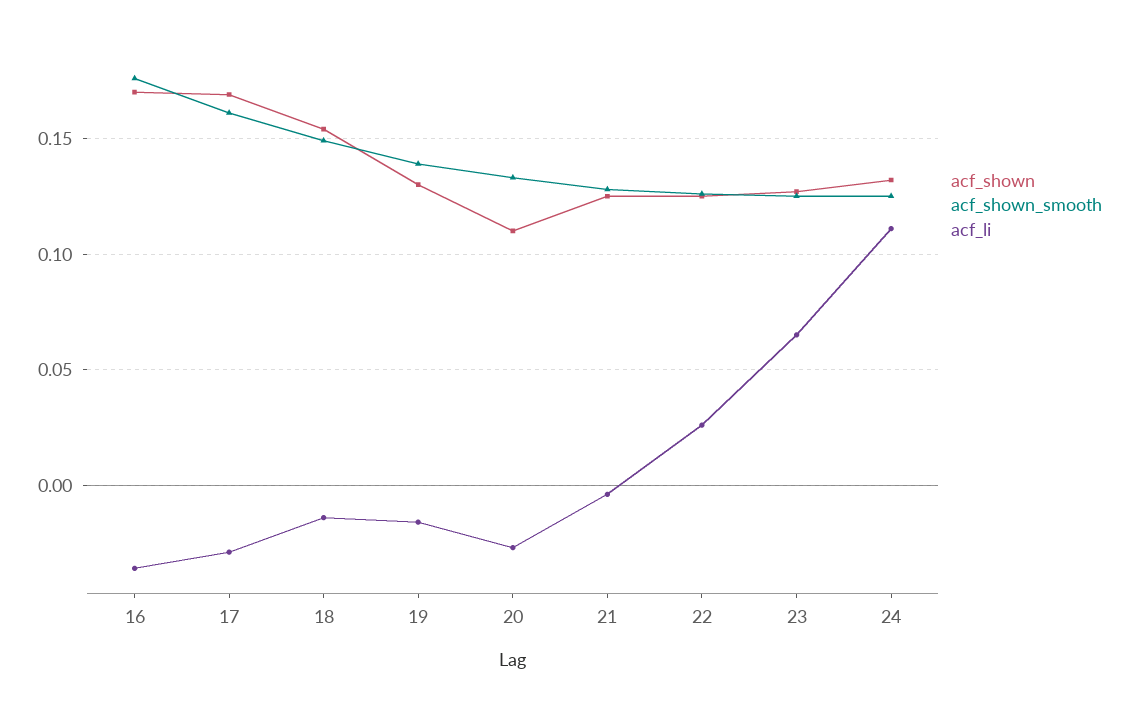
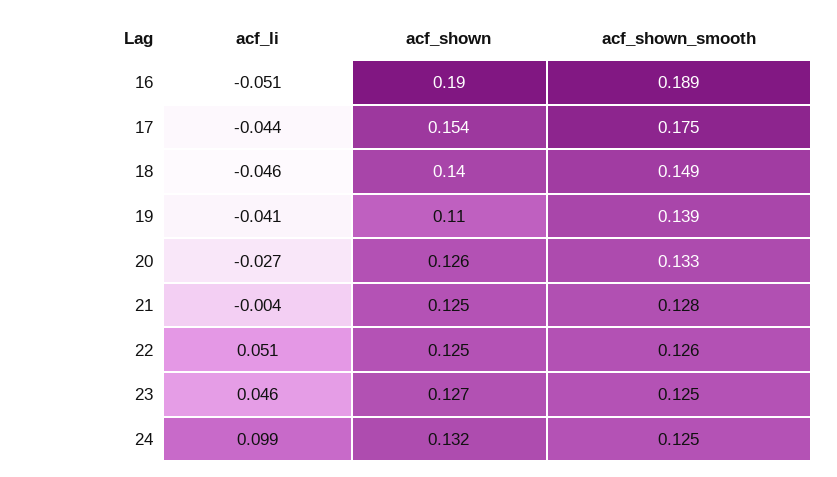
acf_shown, 16: 0.17 -> 0.19
acf_shown_smooth, 16: 0.175 -> 0.189
acf_li, 16: -0.035 -> -0.051
acf_shown, 17: 0.17 -> 0.154
acf_shown_smooth, 17: 0.16 -> 0.175
acf_li, 17: -0.03 -> -0.044
acf_shown, 18: 0.155 -> 0.14
acf_li, 18: -0.015 -> -0.046
acf_shown, 19: 0.13 -> 0.11
acf_li, 19: -0.015 -> -0.041
acf_shown, 20: 0.11 -> 0.126
acf_li, 22: 0.025 -> 0.051
acf_li, 23: 0.065 -> 0.046
acf_li, 24: 0.11 -> 0.099

